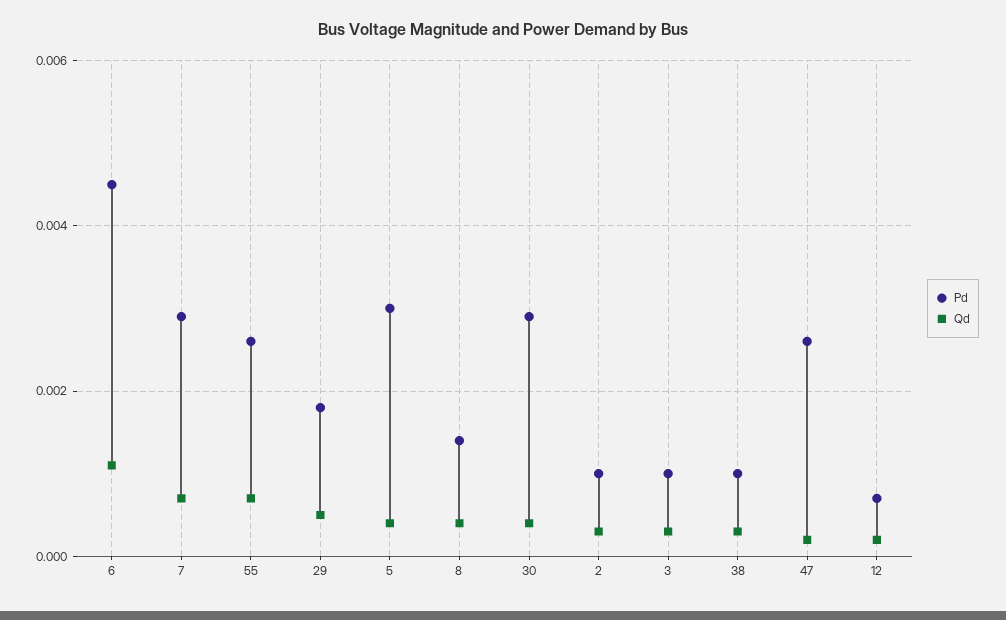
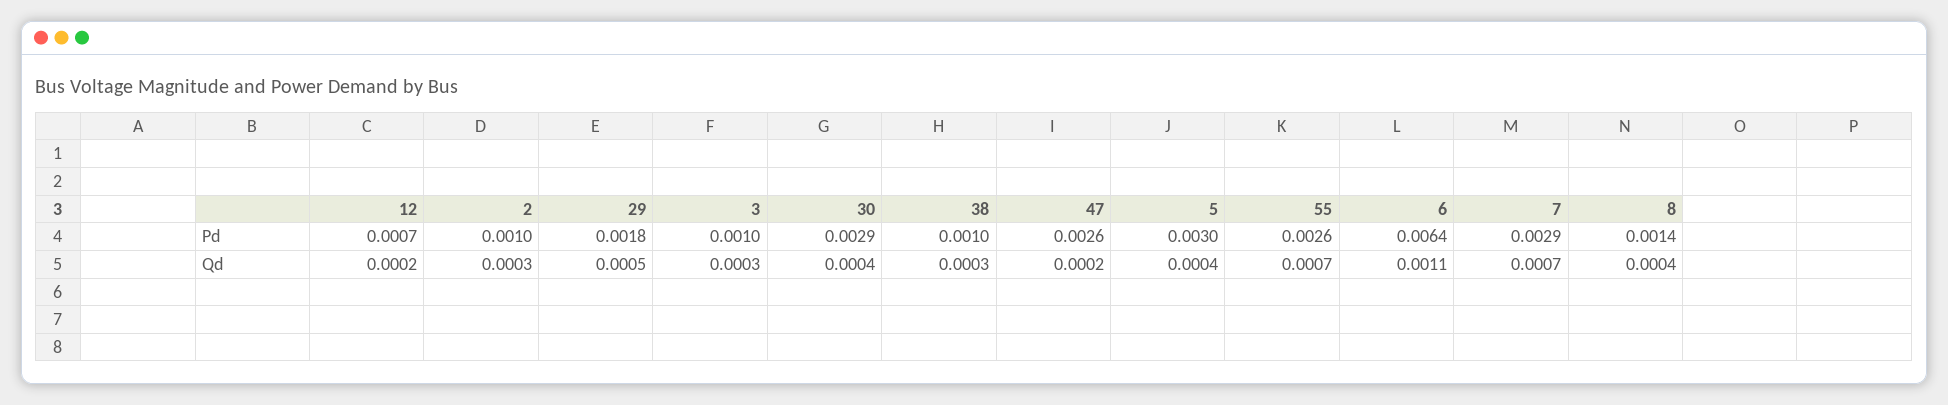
Pd, 6: 0.0045 -> 0.0064

